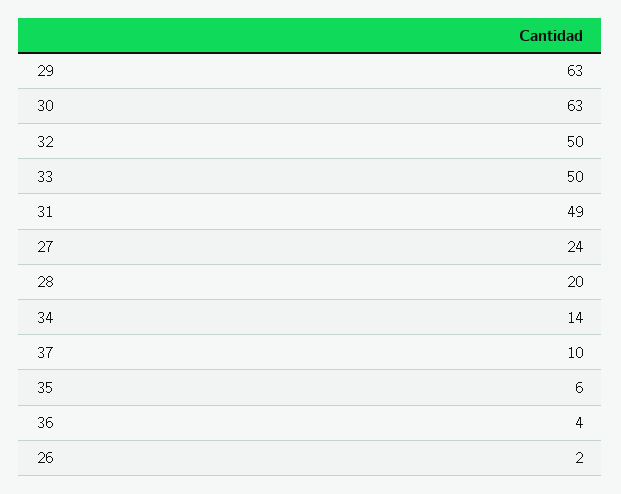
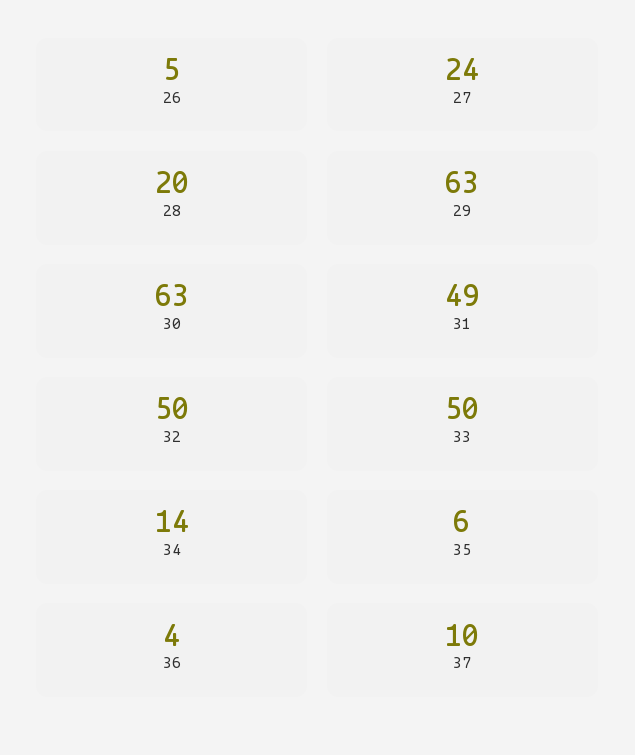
26: 2 -> 5

